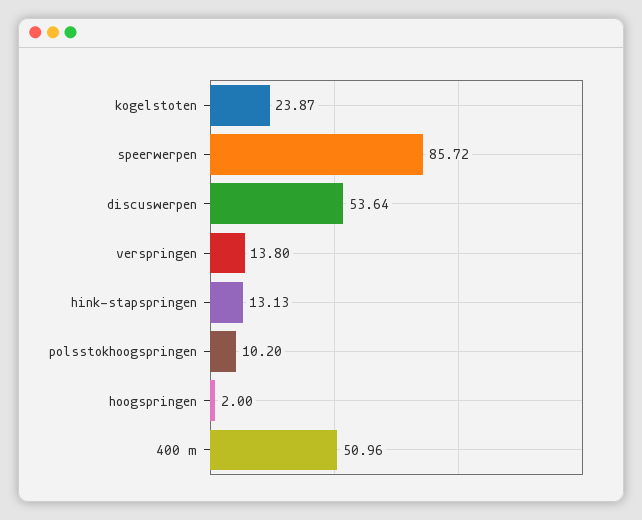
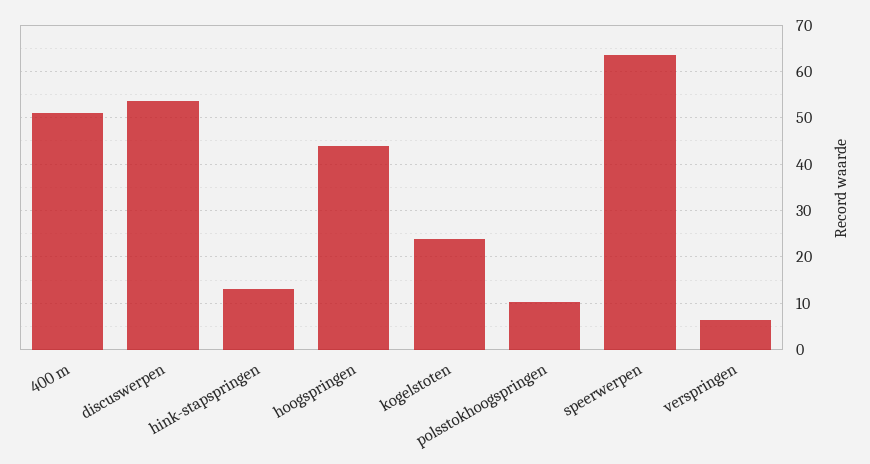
speerwerpen: 85.72 -> 64
verspringen: 13.8 -> 6
hoogspringen: 2 -> 44

